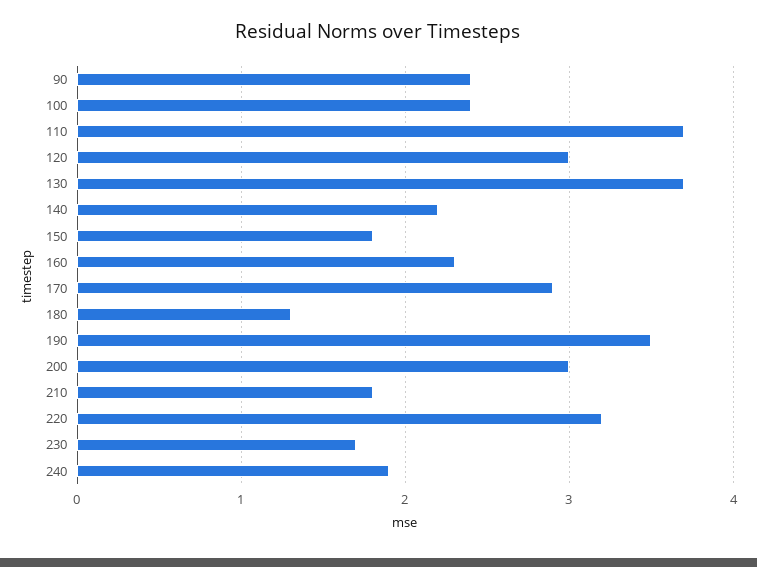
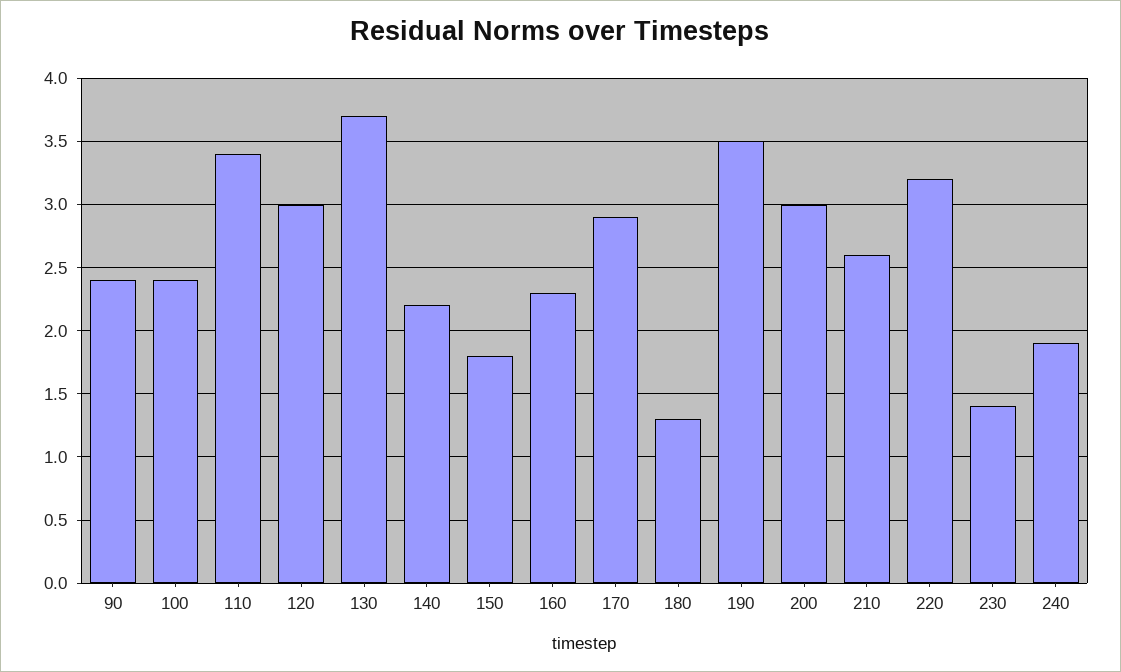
110: 3.7 -> 3.4
210: 1.8 -> 2.6
230: 1.7 -> 1.4

